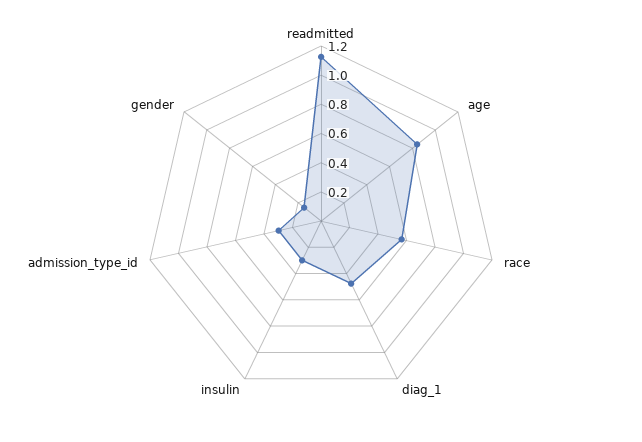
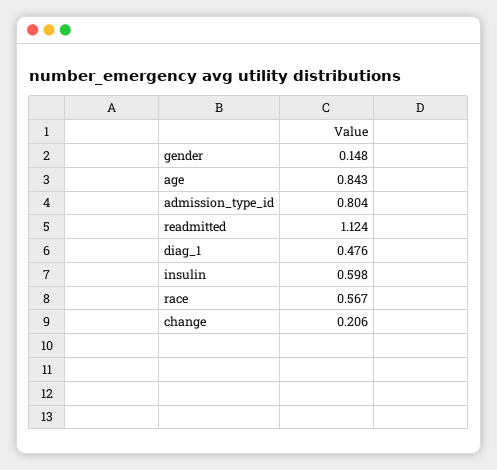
insulin: 0.3 -> 0.598
admission_type_id: 0.3 -> 0.804
change: none -> 0.206

